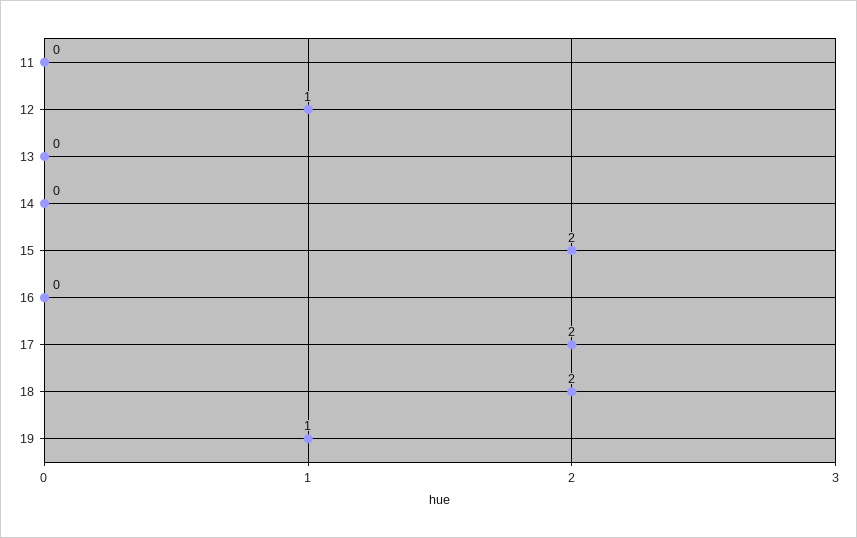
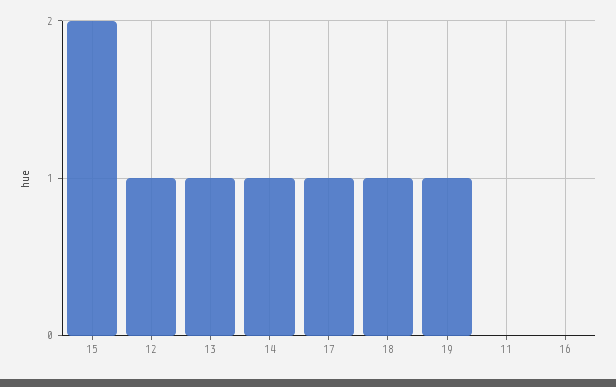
13: 0 -> 1
14: 0 -> 1
17: 2 -> 1
18: 2 -> 1

